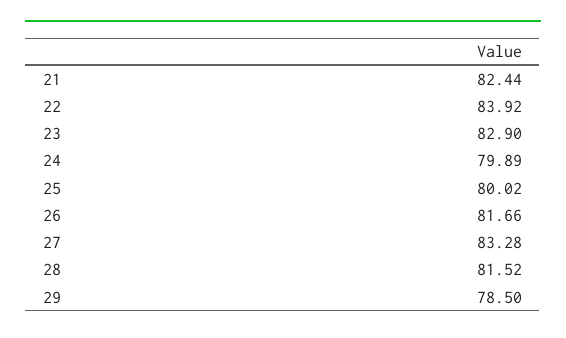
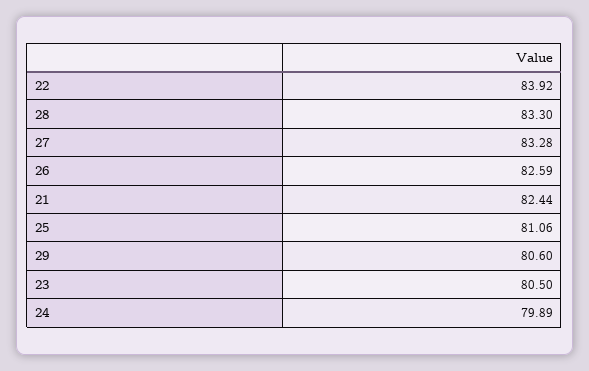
23: 82.9 -> 80.5
25: 80.02 -> 81.06
26: 81.66 -> 82.59
28: 81.52 -> 83.3
29: 78.5 -> 80.6

